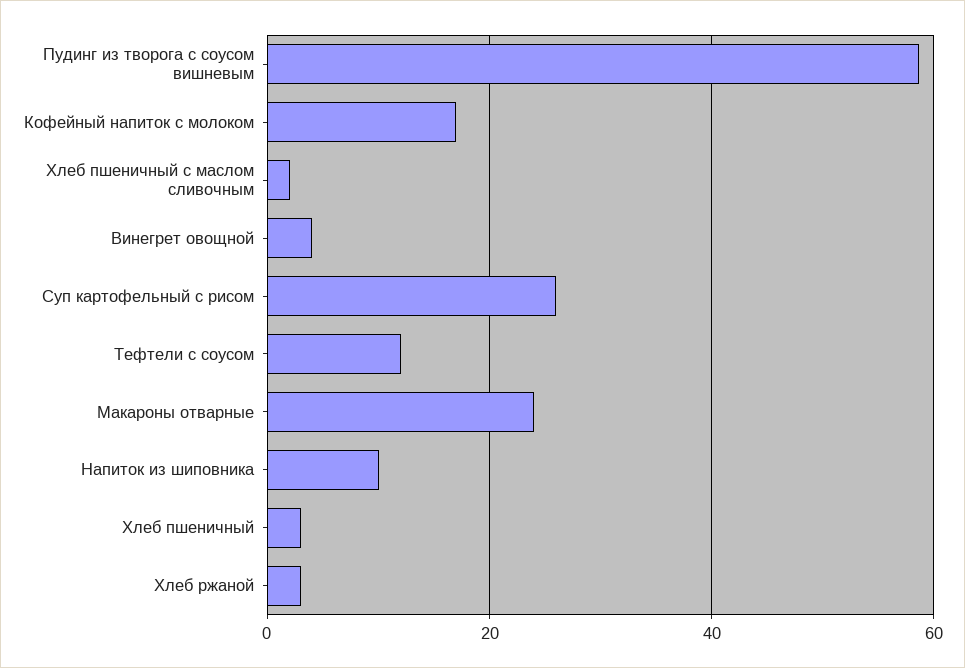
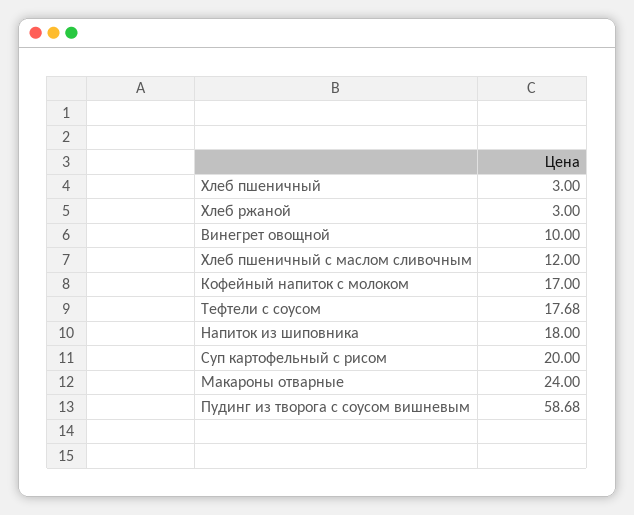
Хлеб пшеничный с маслом сливочным: 2 -> 12
Винегрет овощной: 4 -> 10
Суп картофельный с рисом: 26 -> 20
Тефтели с соусом: 12 -> 17.68
Напиток из шиповника: 10 -> 18

